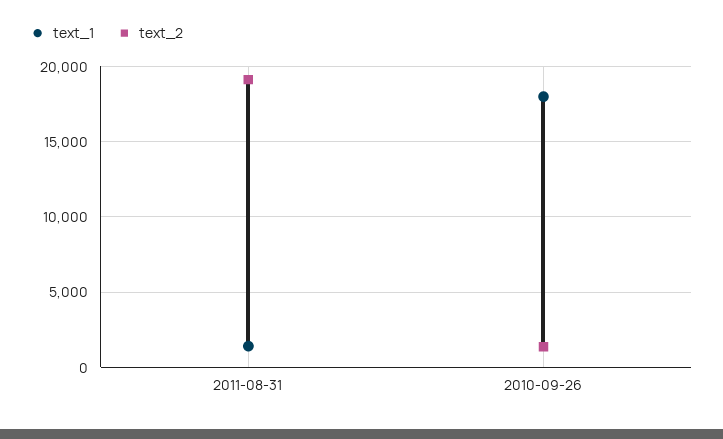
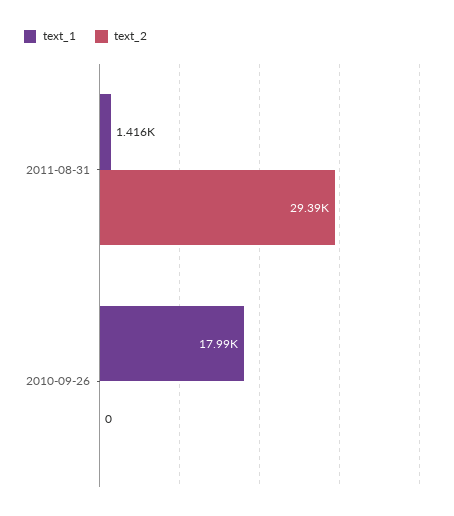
text_2, 2011-08-31: 19000 -> 29390
text_2, 2010-09-26: 1500 -> 0

